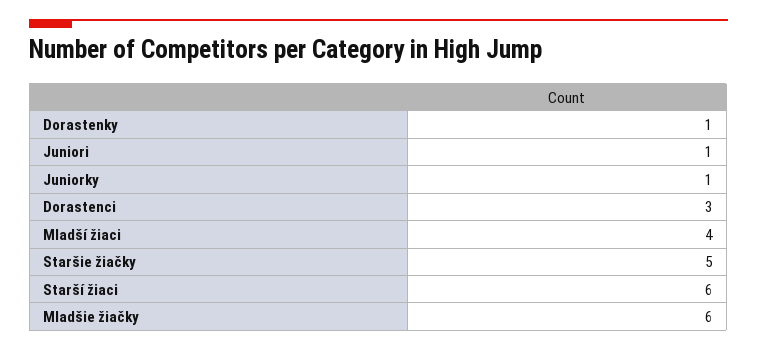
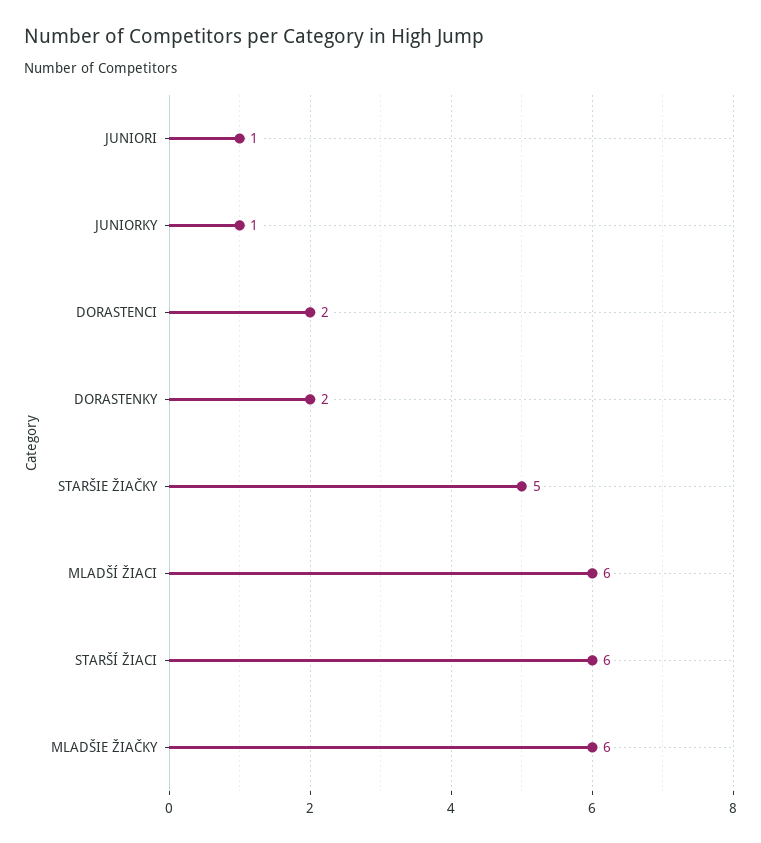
Dorastenky: 1 -> 2
Dorastenci: 3 -> 2
Mladší žiaci: 4 -> 6

